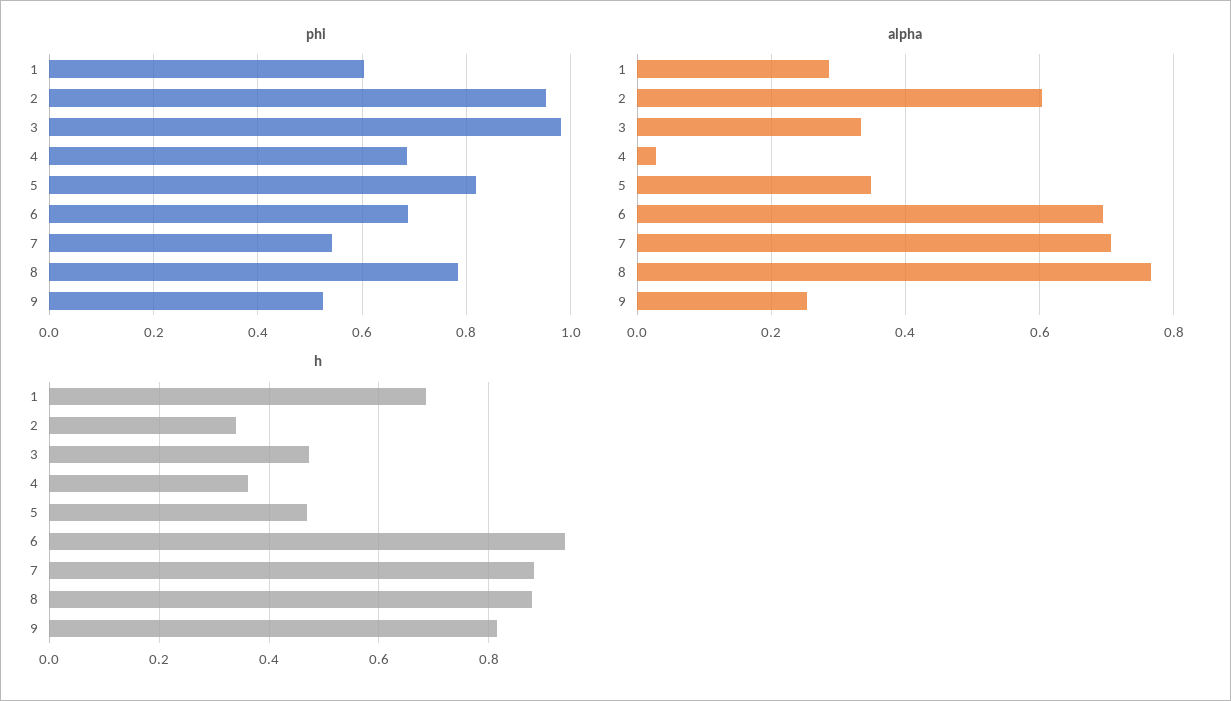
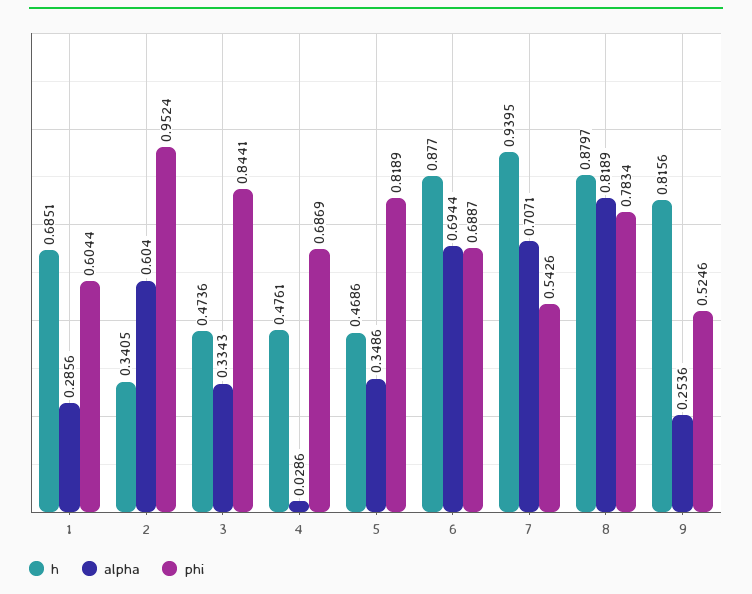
phi, 3: 0.98 -> 0.8441
alpha, 8: 0.76 -> 0.8189
h, 4: 0.36 -> 0.4761
h, 6: 0.94 -> 0.877
h, 7: 0.88 -> 0.9395

